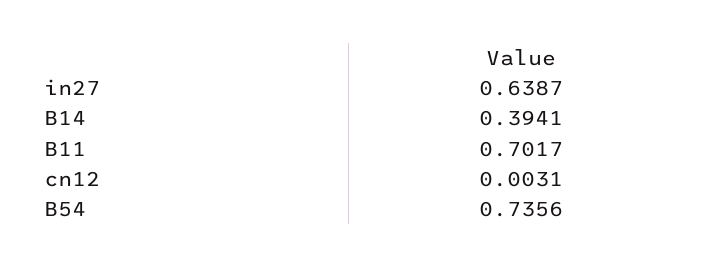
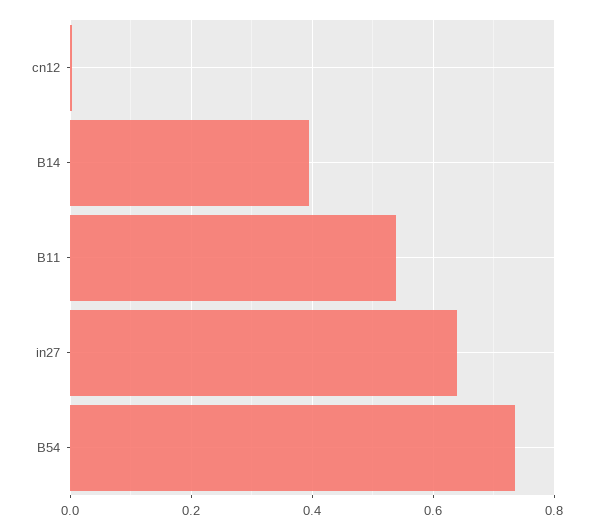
B11: 0.7017 -> 0.54

